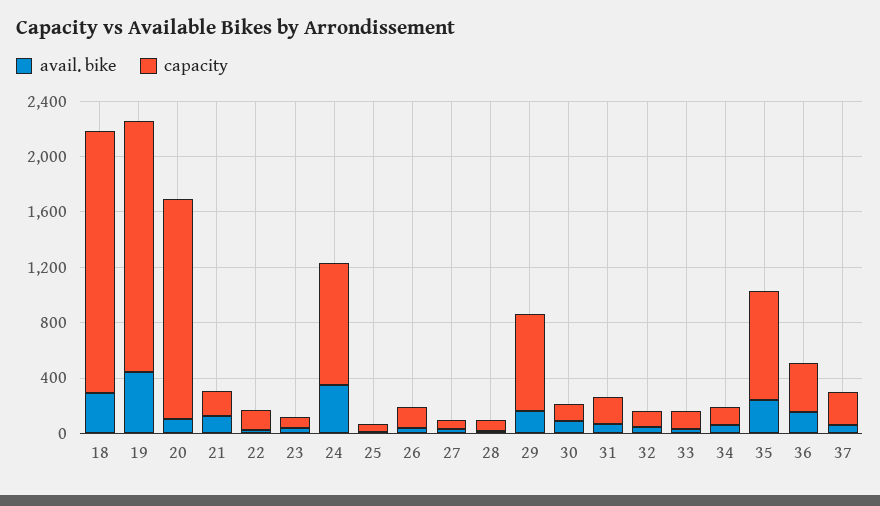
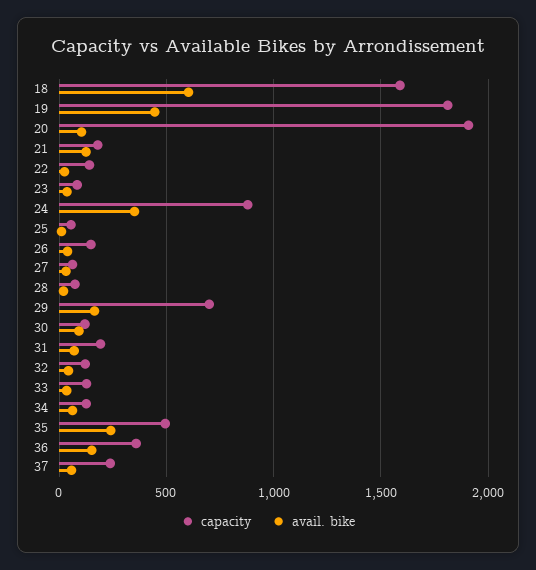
avail. bike, 18: 300 -> 600
capacity, 18: 1900 -> 1600
capacity, 20: 1600 -> 1900
capacity, 35: 800 -> 500

